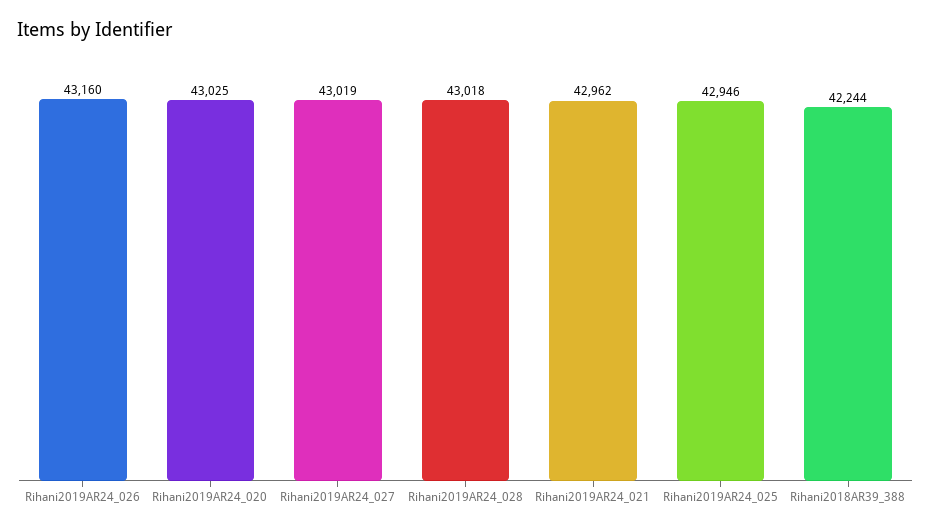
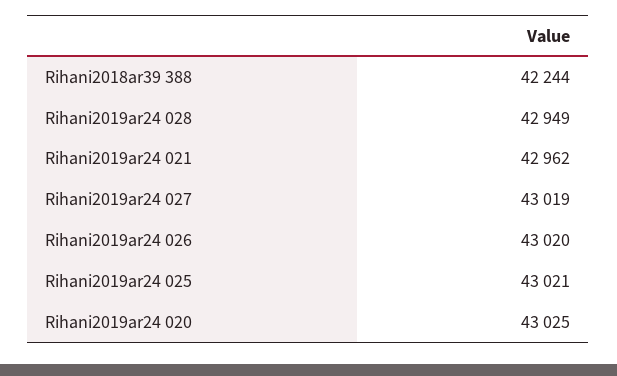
Rihani2019AR24_026: 43160 -> 43020
Rihani2019AR24_028: 43018 -> 42949
Rihani2019AR24_025: 42946 -> 43021

